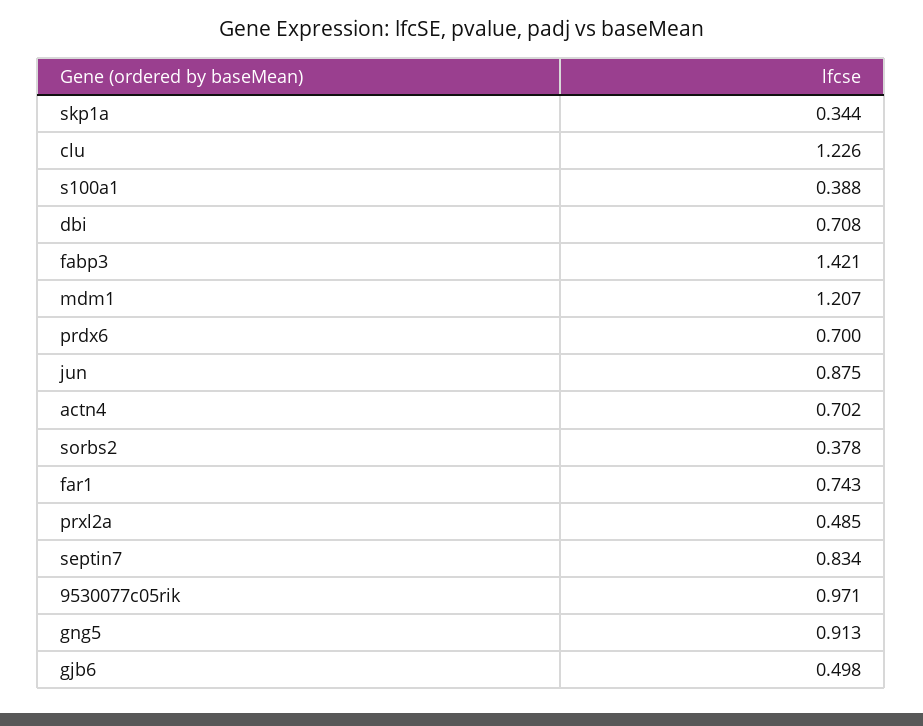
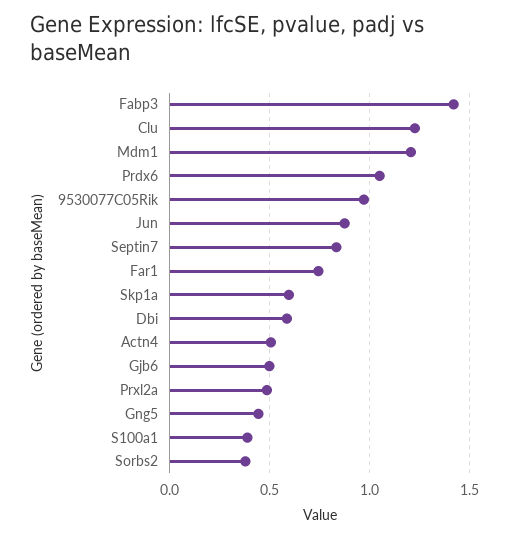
skp1a: 0.344 -> 0.6
dbi: 0.708 -> 0.6
prdx6: 0.7 -> 1.05
actn4: 0.702 -> 0.5
gng5: 0.913 -> 0.45

